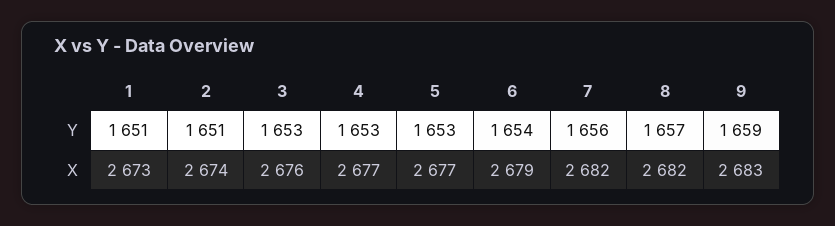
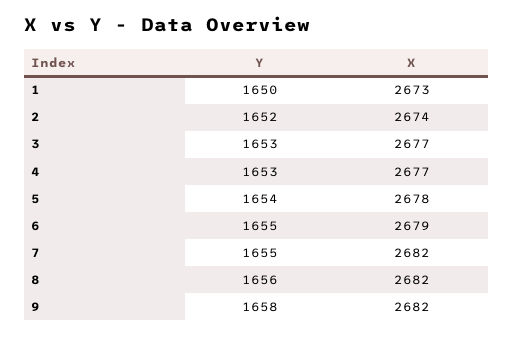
1, Y: 1651 -> 1650
2, Y: 1651 -> 1652
5, Y: 1653 -> 1654
6, Y: 1654 -> 1655
7, Y: 1656 -> 1655
8, Y: 1657 -> 1656
9, Y: 1659 -> 1658
3, X: 2676 -> 2677
5, X: 2677 -> 2678
9, X: 2683 -> 2682

